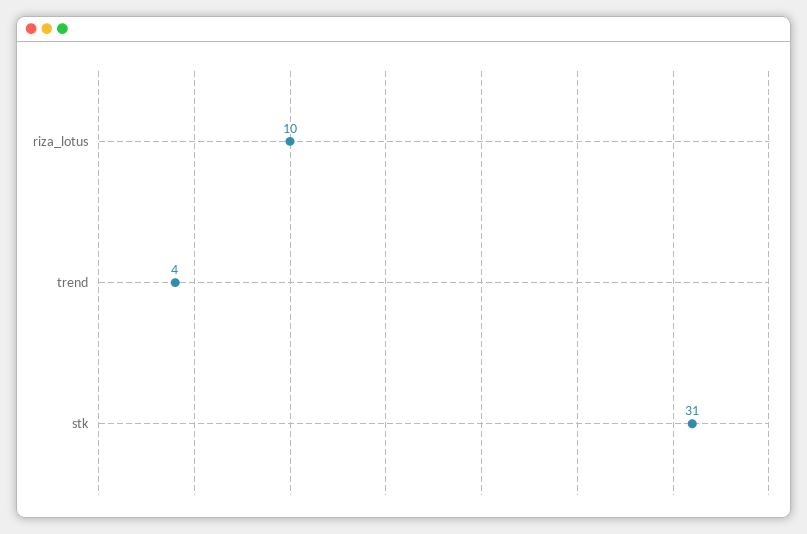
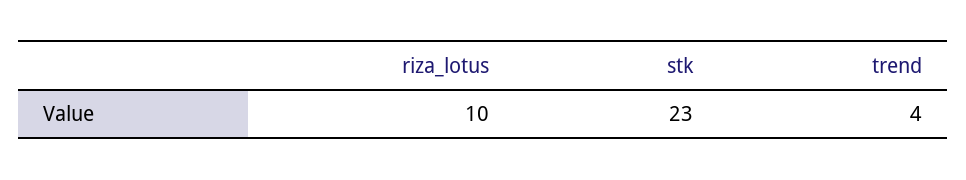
stk: 31 -> 23

